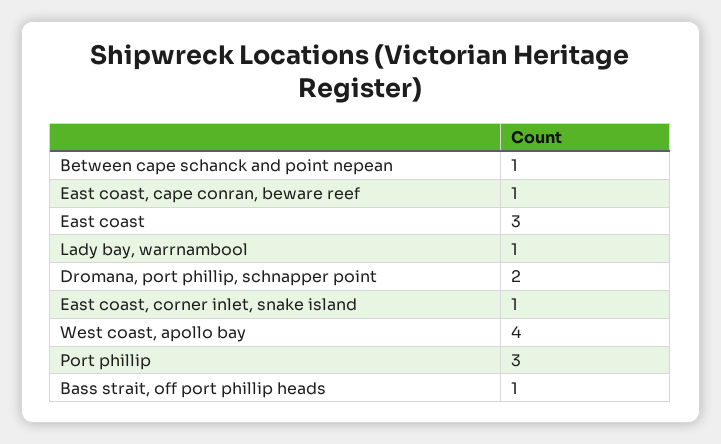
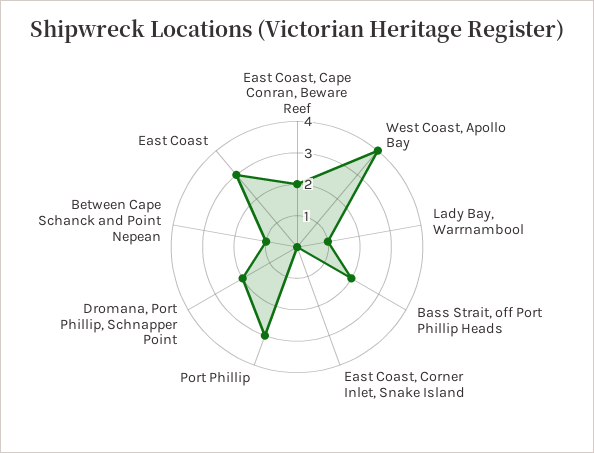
East coast, cape conran, beware reef: 1 -> 2
East coast, corner inlet, snake island: 1 -> 0
Bass strait, off port phillip heads: 1 -> 2

